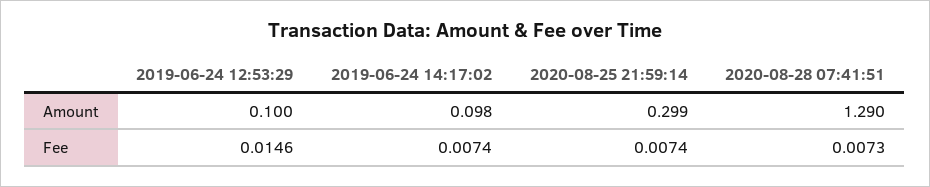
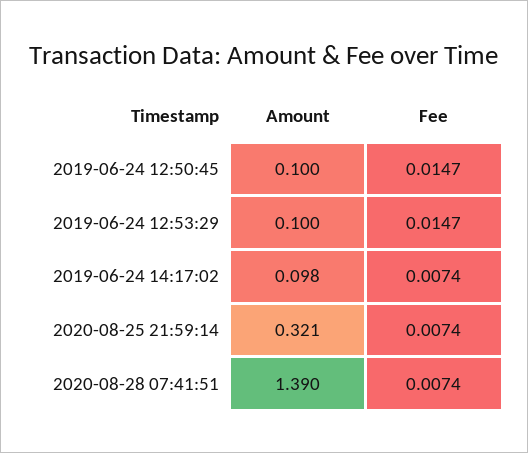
2020-08-25 21:59:14, Amount: 0.299 -> 0.321
2020-08-28 07:41:51, Amount: 1.29 -> 1.39
2019-06-24 12:53:29, Fee: 0.0146 -> 0.0147
2020-08-28 07:41:51, Fee: 0.0073 -> 0.0074
2019-06-24 12:50:45, Amount: none -> 0.1
2019-06-24 12:50:45, Fee: none -> 0.0147

